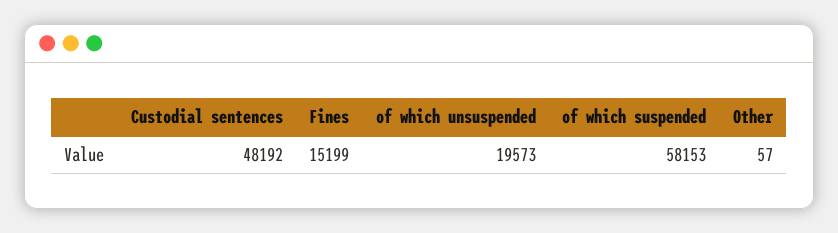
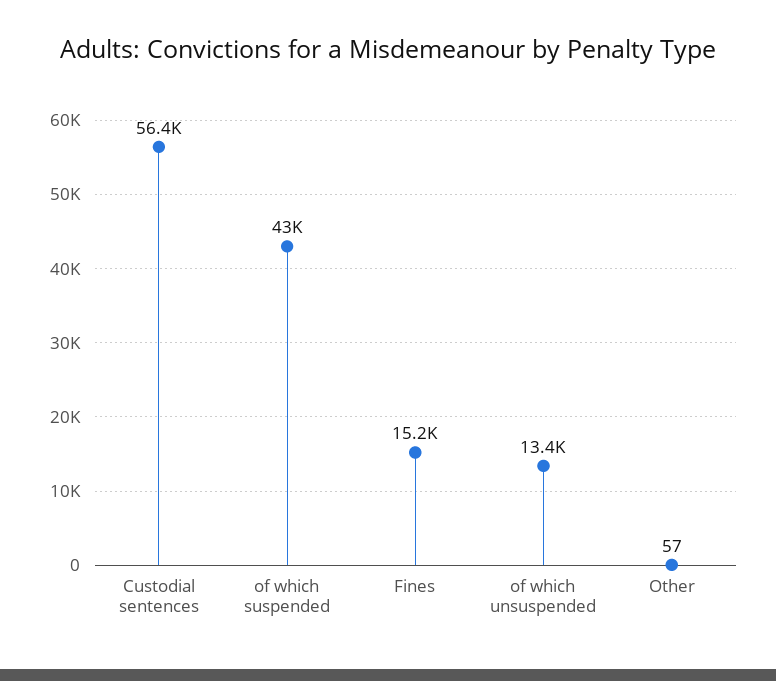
Custodial sentences: 48192 -> 56400
of which unsuspended: 19573 -> 13400
of which suspended: 58153 -> 43000

